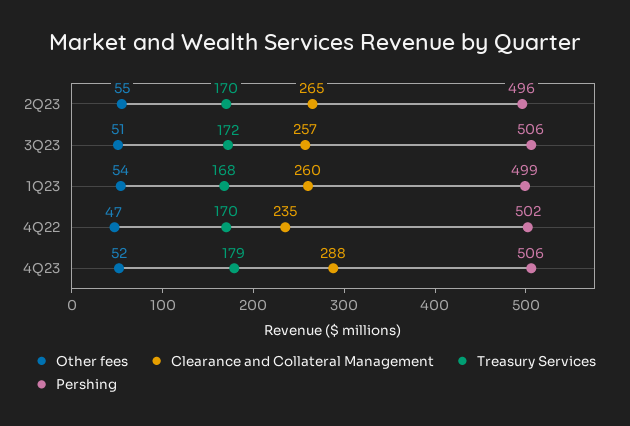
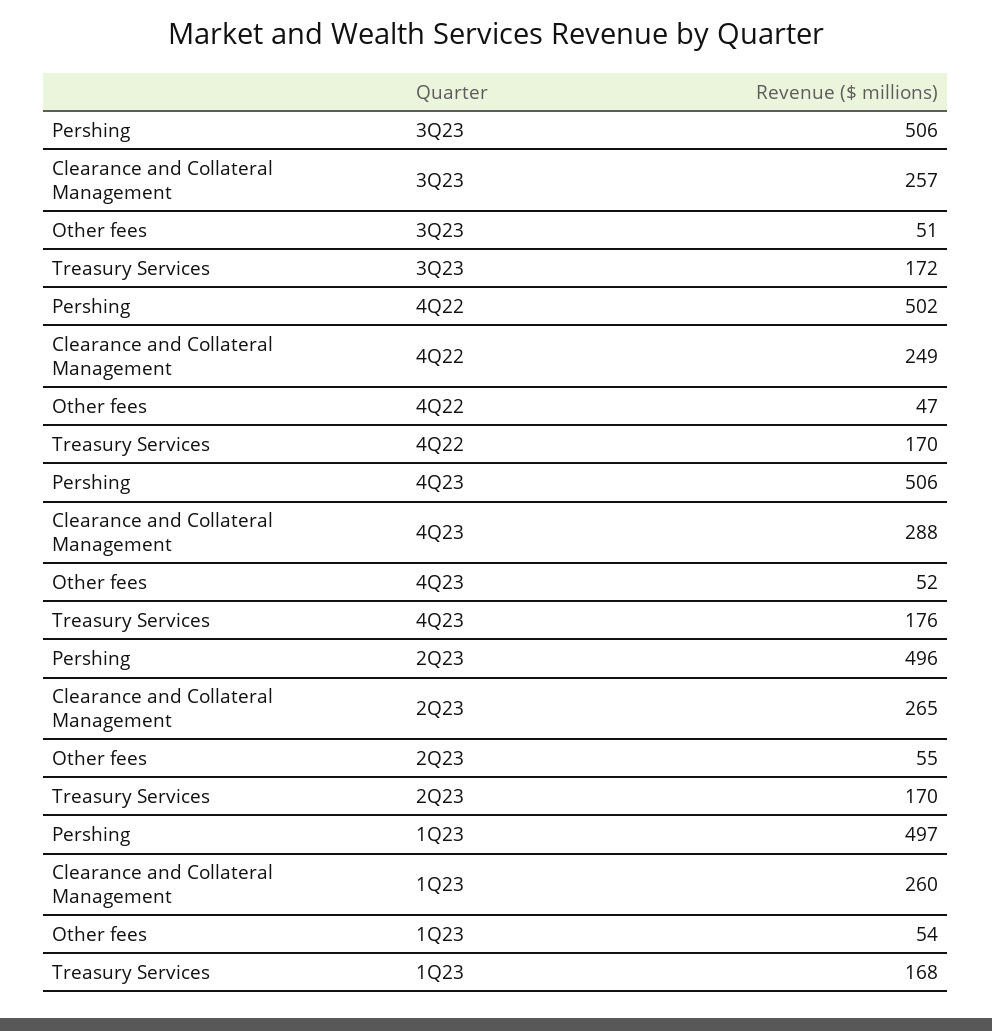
Pershing, 1Q23: 499 -> 497
Clearance and Collateral Management, 4Q22: 235 -> 249
Treasury Services, 4Q23: 179 -> 176

